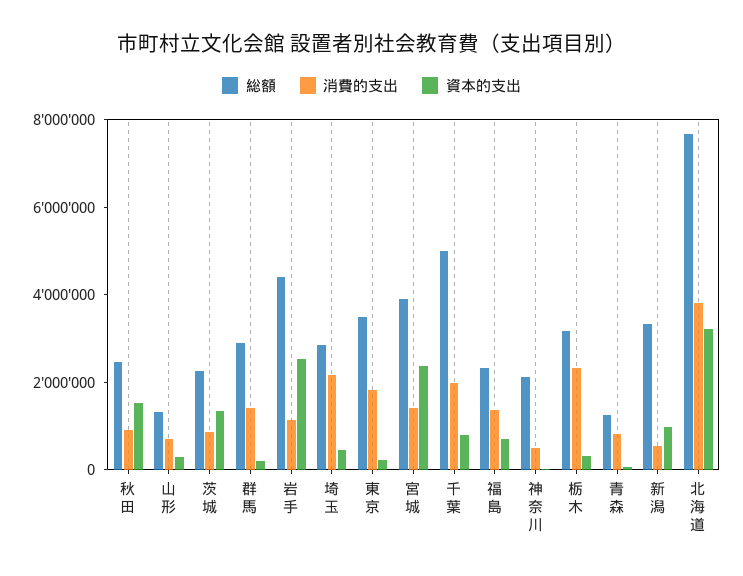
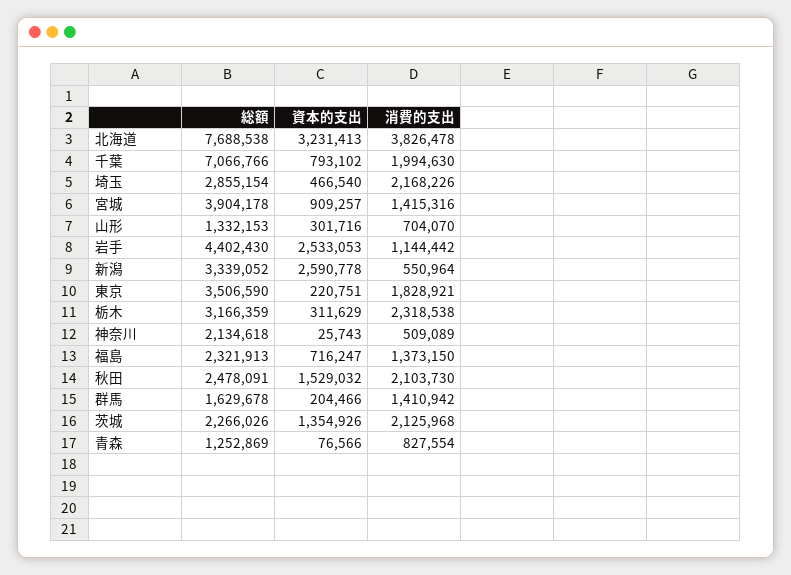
消費的支出, 秋田: 1000000 -> 2103730
消費的支出, 茨城: 1000000 -> 2125968
総額, 群馬: 3000000 -> 1629678
資本的支出, 宮城: 2500000 -> 909257
総額, 千葉: 5000000 -> 7066766
資本的支出, 新潟: 1000000 -> 2590778

